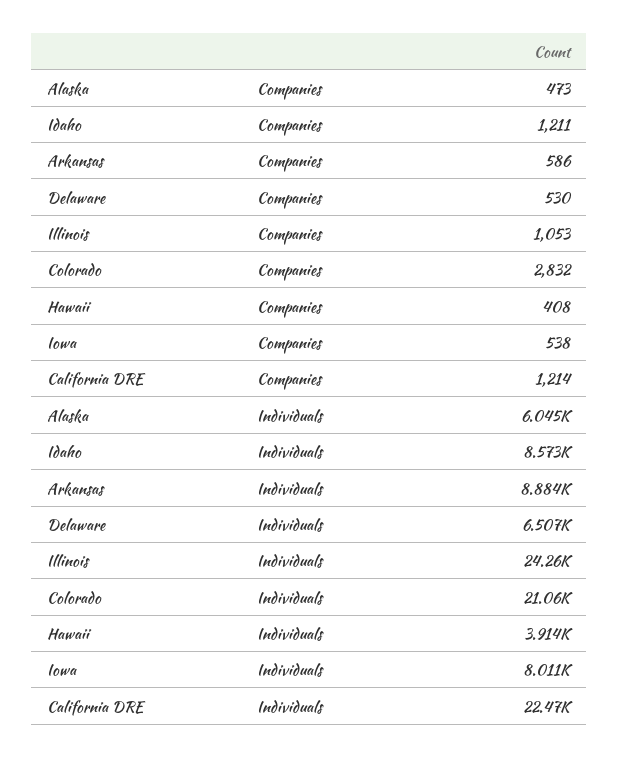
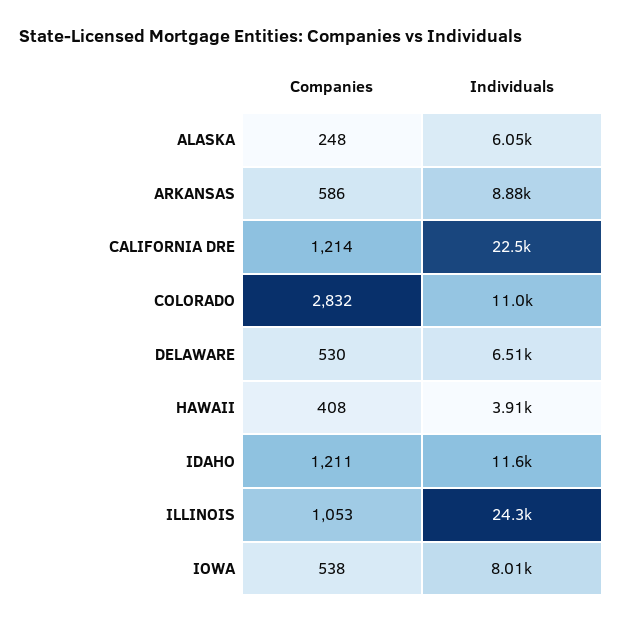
Alaska, Companies: 473 -> 248
Idaho, Individuals: 8573 -> 11600
Colorado, Individuals: 21060 -> 11000

